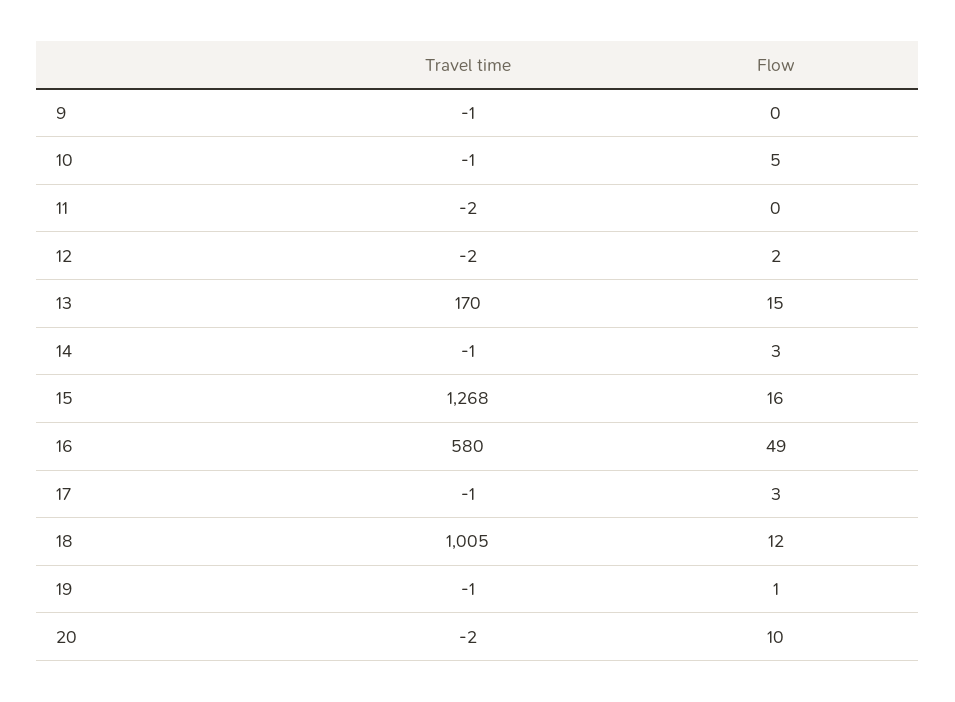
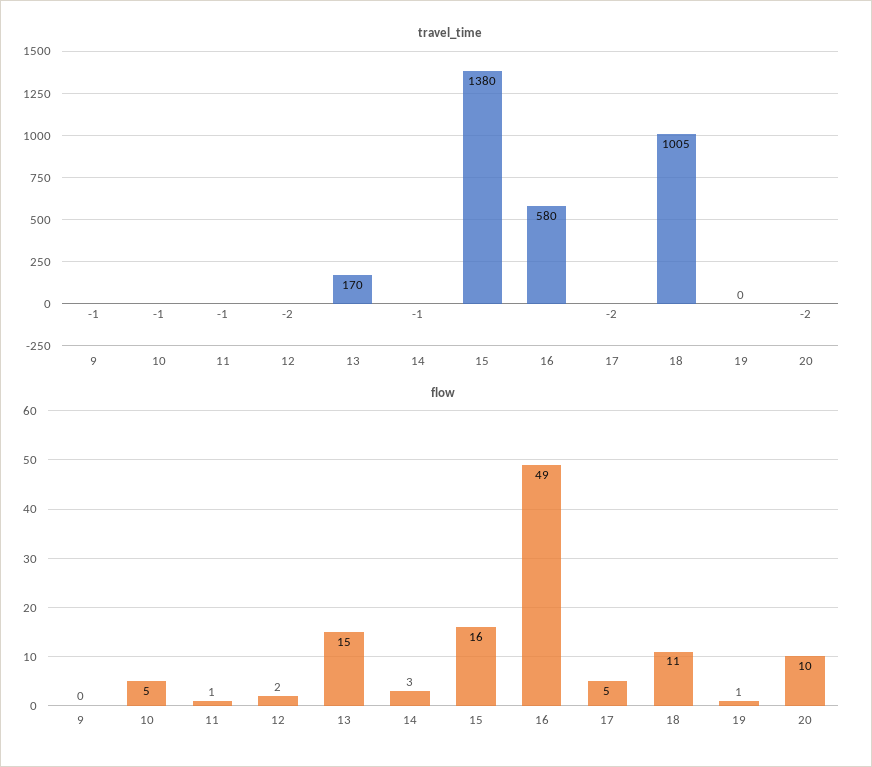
Travel time, 11: -2 -> -1
Flow, 11: 0 -> 1
Travel time, 15: 1268 -> 1380
Travel time, 17: -1 -> -2
Flow, 17: 3 -> 5
Flow, 18: 12 -> 11
Travel time, 19: -1 -> 0

